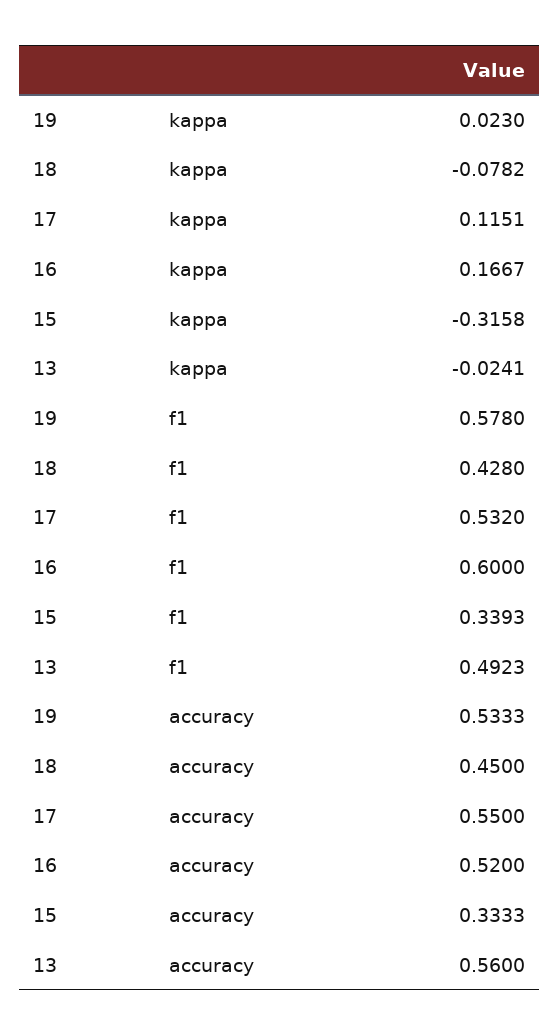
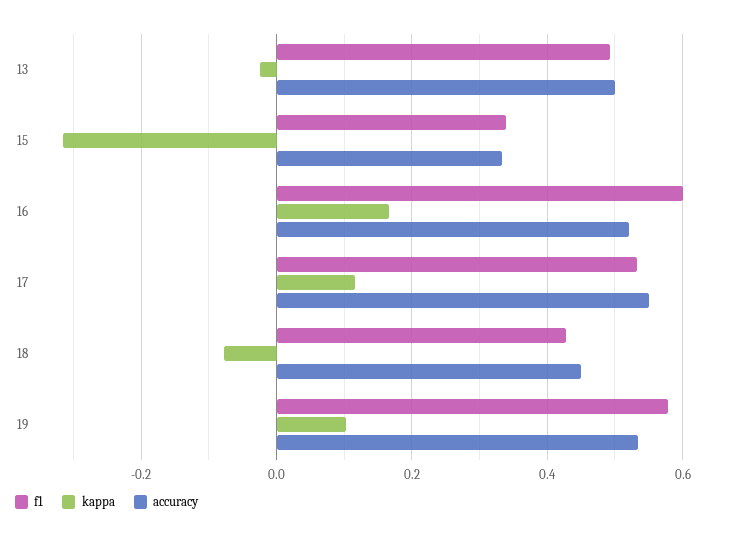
kappa, 19: 0.023 -> 0.1
accuracy, 13: 0.56 -> 0.5

